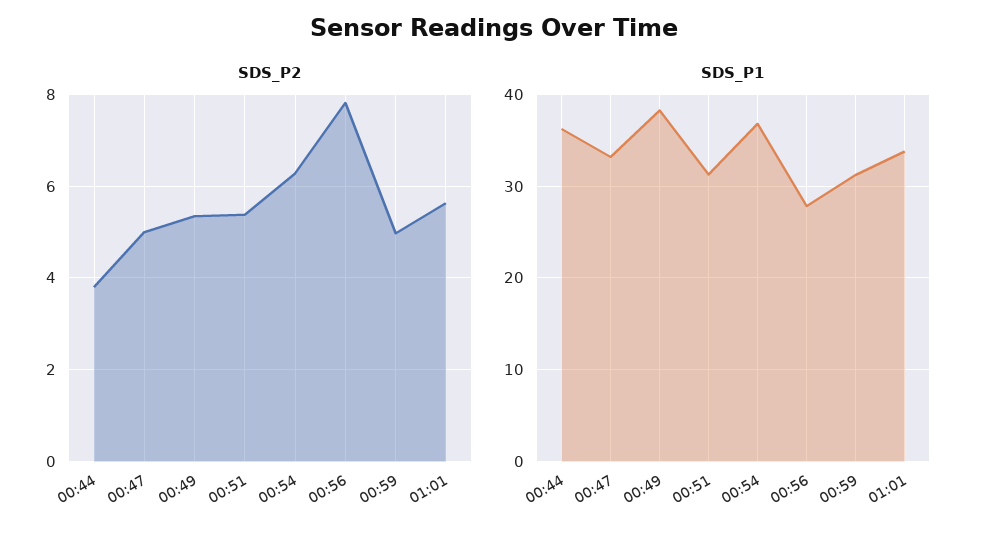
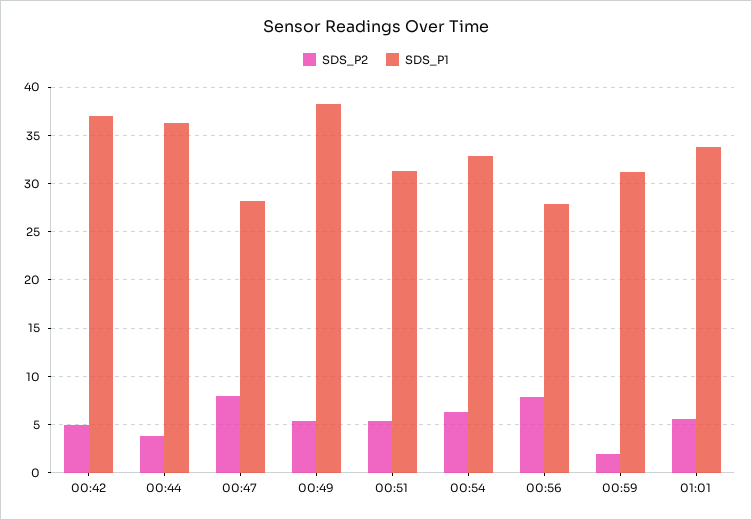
SDS_P2, 00:47: 5 -> 8
SDS_P2, 00:59: 5 -> 2
SDS_P1, 00:47: 33 -> 28
SDS_P1, 00:54: 37 -> 33
SDS_P2, 00:42: none -> 5
SDS_P1, 00:42: none -> 37

